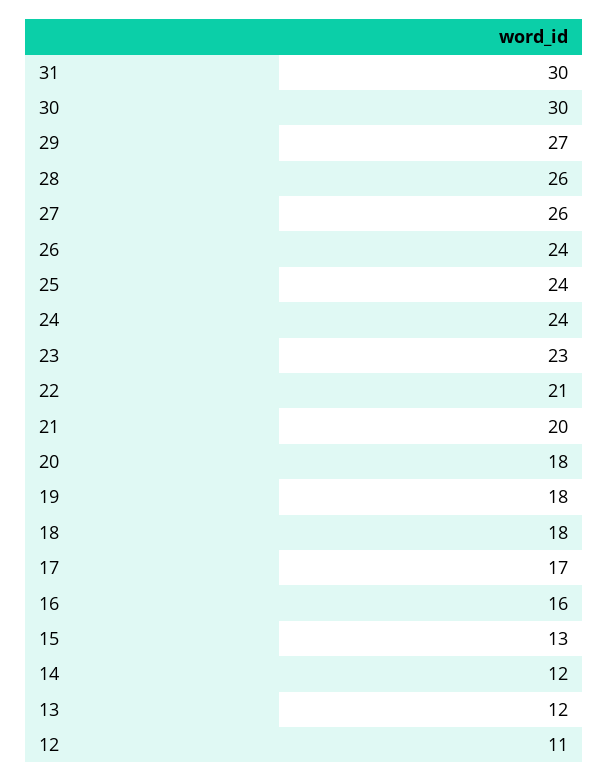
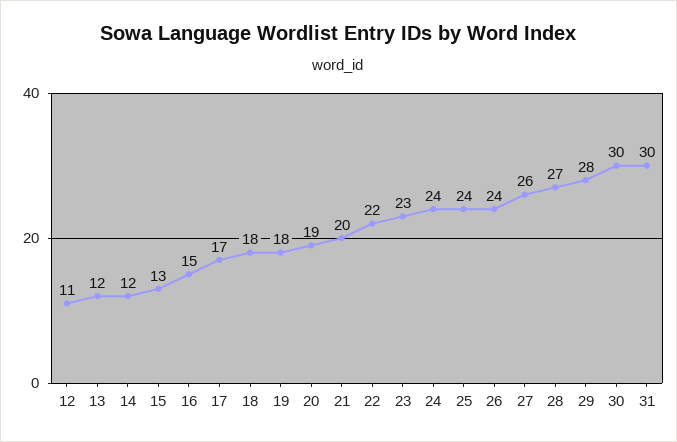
29: 27 -> 28
28: 26 -> 27
22: 21 -> 22
20: 18 -> 19
16: 16 -> 15

